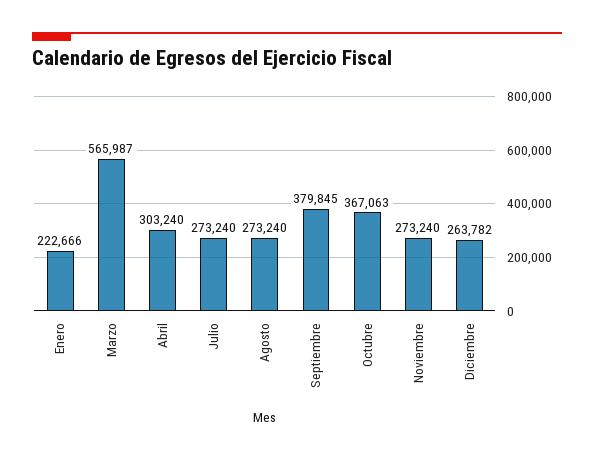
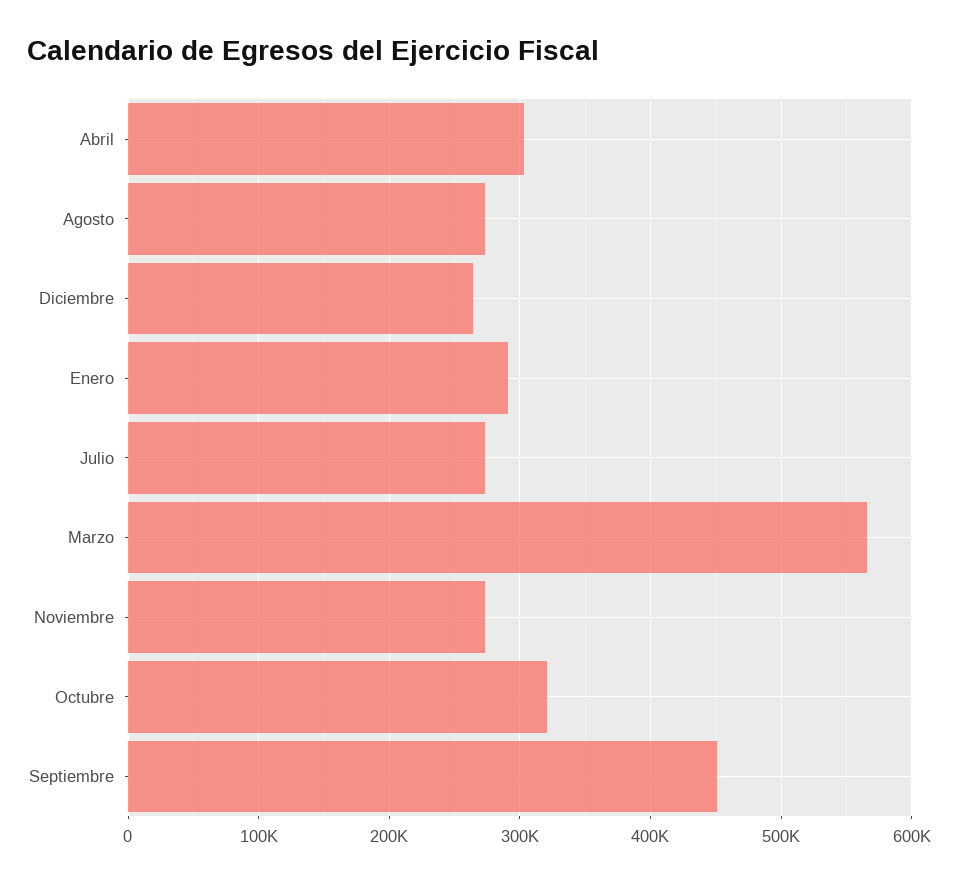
Enero: 222666 -> 290000
Septiembre: 379845 -> 450000
Octubre: 367063 -> 320000

